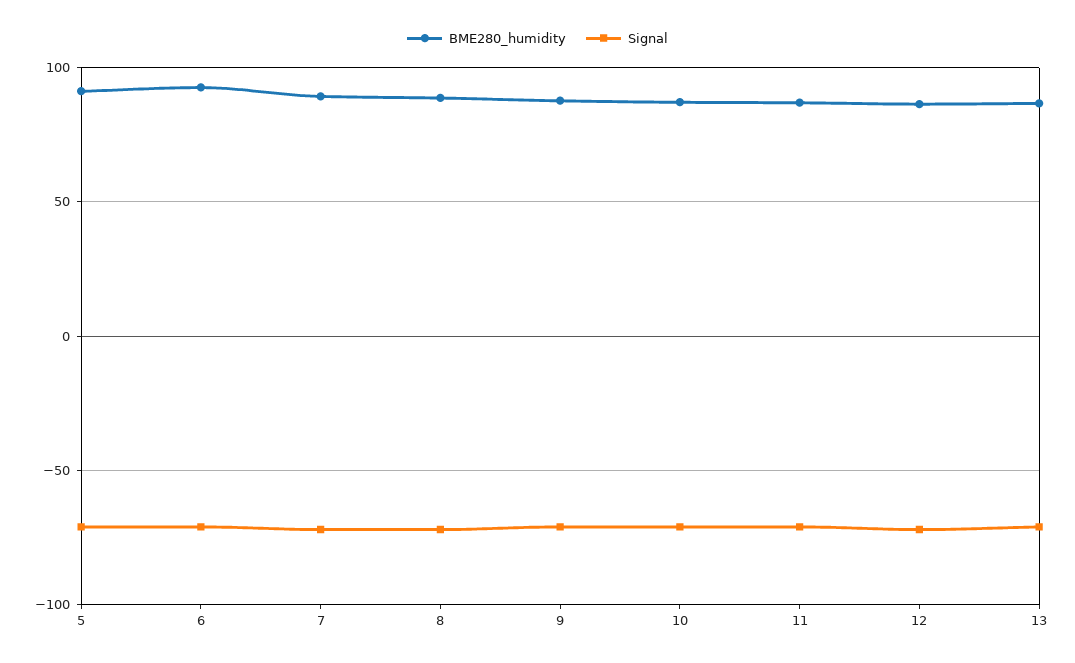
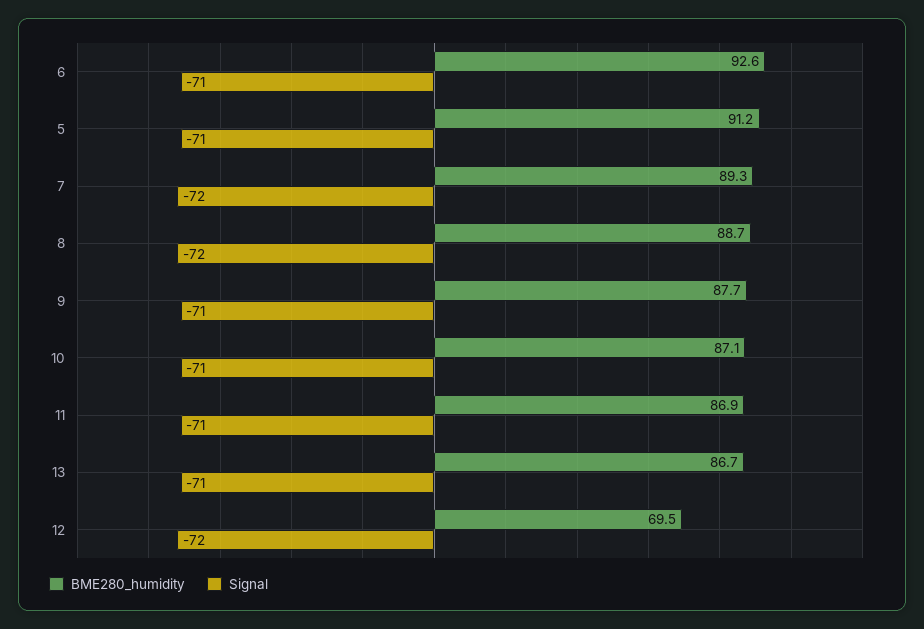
BME280_humidity, 12: 85 -> 69.5

